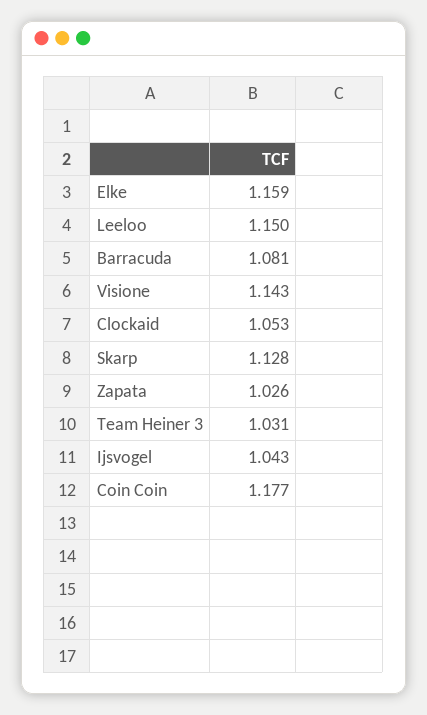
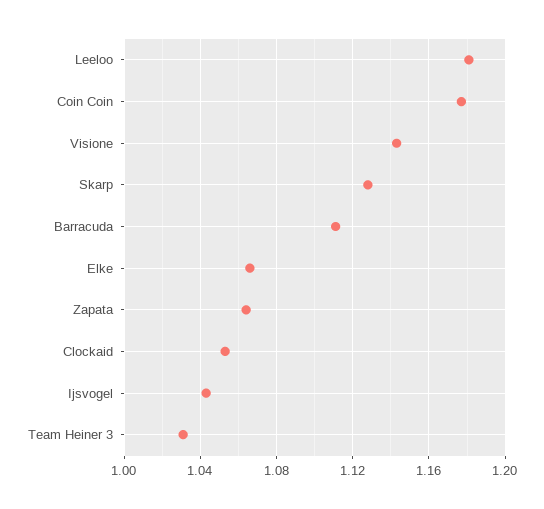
Elke: 1.159 -> 1.065
Leeloo: 1.15 -> 1.18
Barracuda: 1.081 -> 1.11
Zapata: 1.026 -> 1.065

